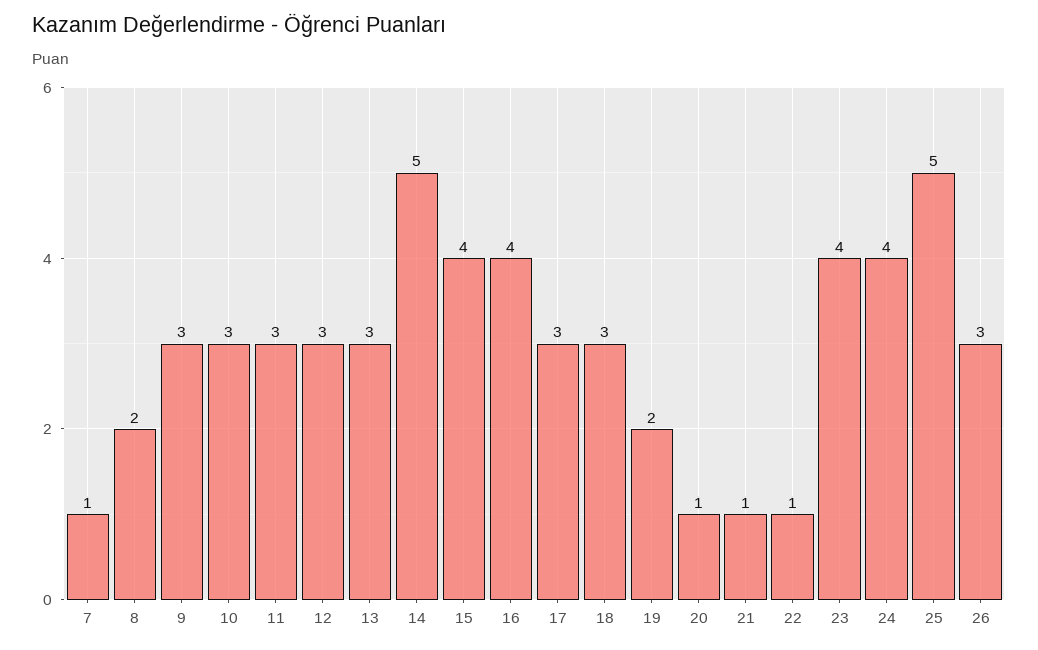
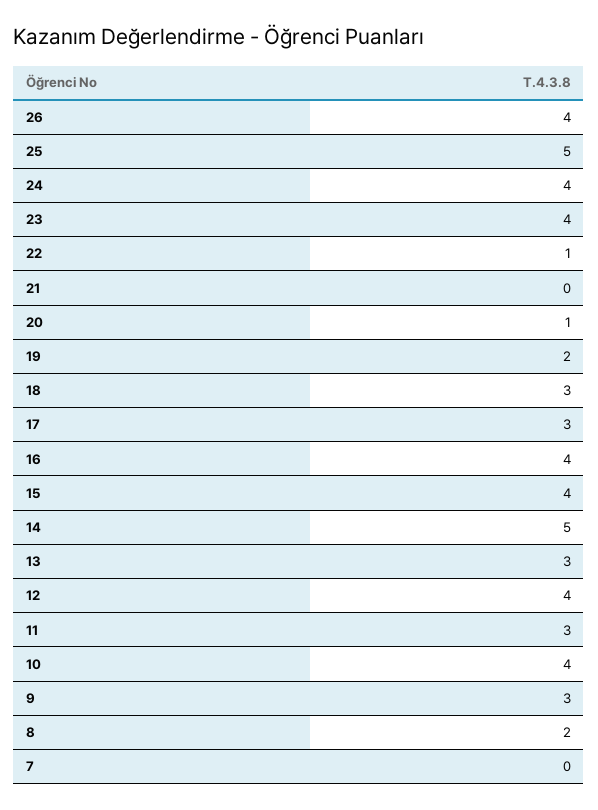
7: 1 -> 0
10: 3 -> 4
12: 3 -> 4
21: 1 -> 0
26: 3 -> 4

